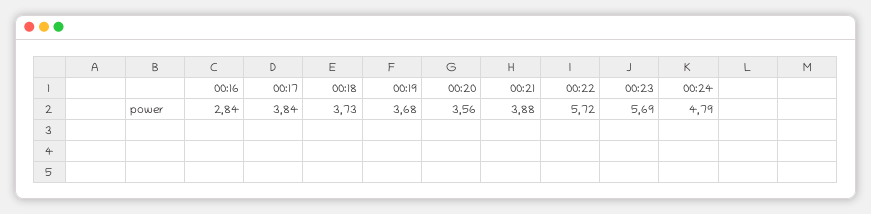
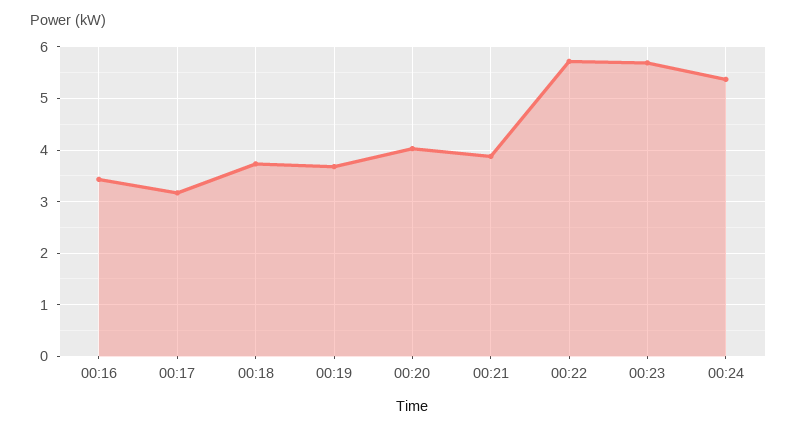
00:16: 2.84 -> 3.4
00:17: 3.84 -> 3.2
00:20: 3.56 -> 4
00:24: 4.79 -> 5.4

